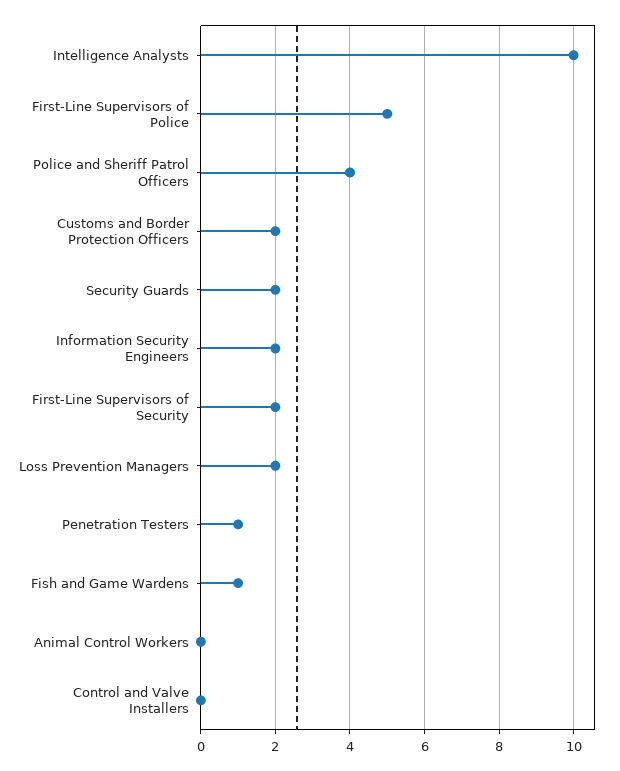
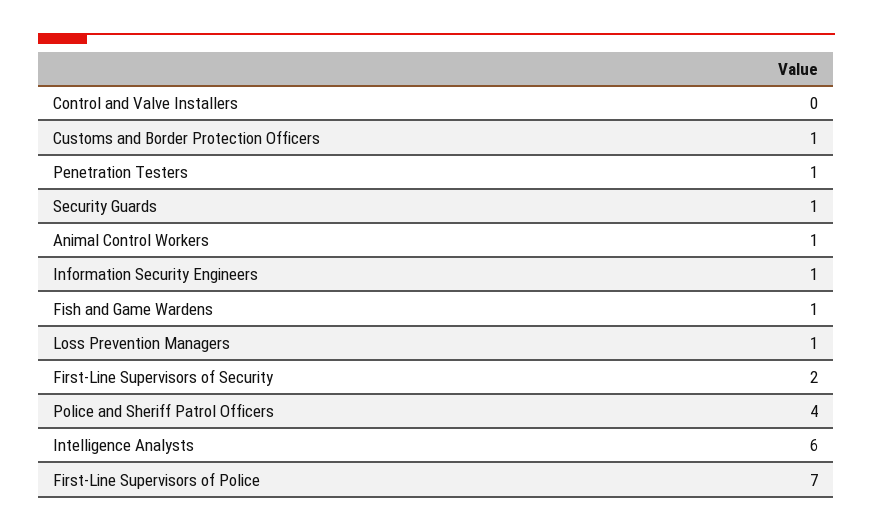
Intelligence Analysts: 10 -> 6
First-Line Supervisors of Police: 5 -> 7
Customs and Border Protection Officers: 2 -> 1
Security Guards: 2 -> 1
Information Security Engineers: 2 -> 1
Loss Prevention Managers: 2 -> 1
Animal Control Workers: 0 -> 1

